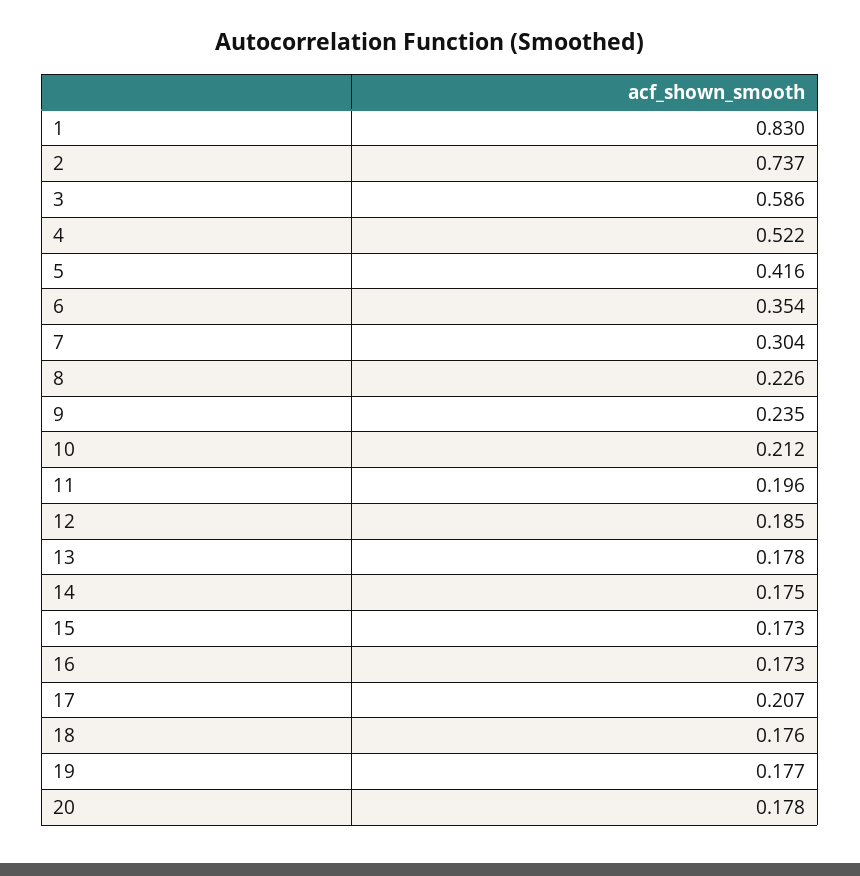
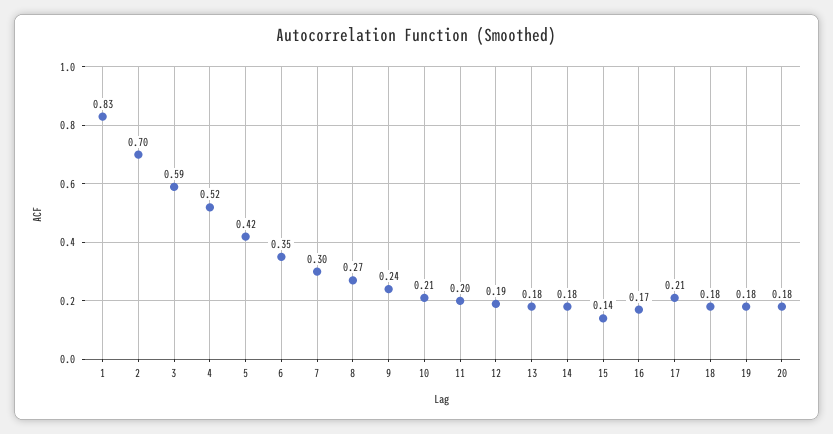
2: 0.737 -> 0.7
8: 0.226 -> 0.27
15: 0.173 -> 0.14

